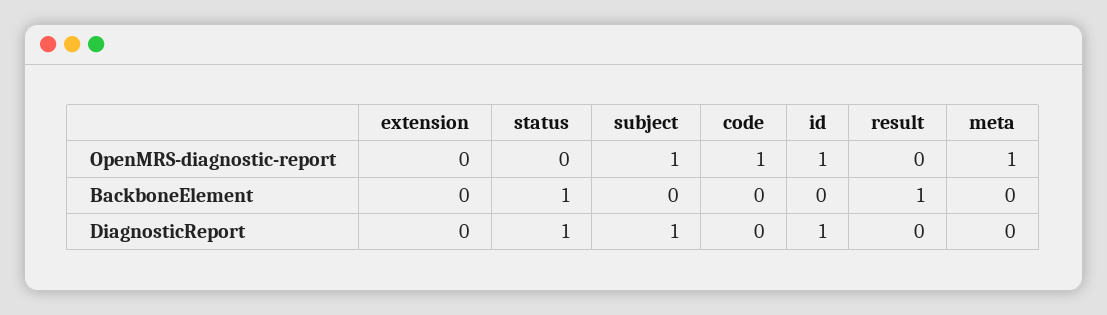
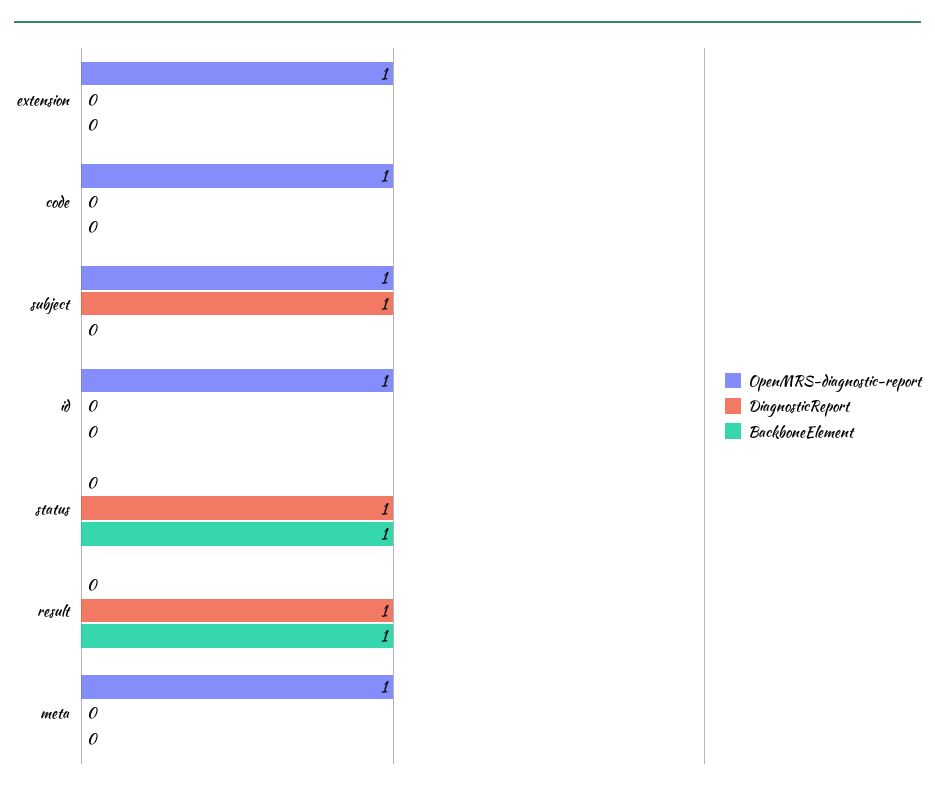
OpenMRS-diagnostic-report, extension: 0 -> 1
DiagnosticReport, id: 1 -> 0
DiagnosticReport, result: 0 -> 1

